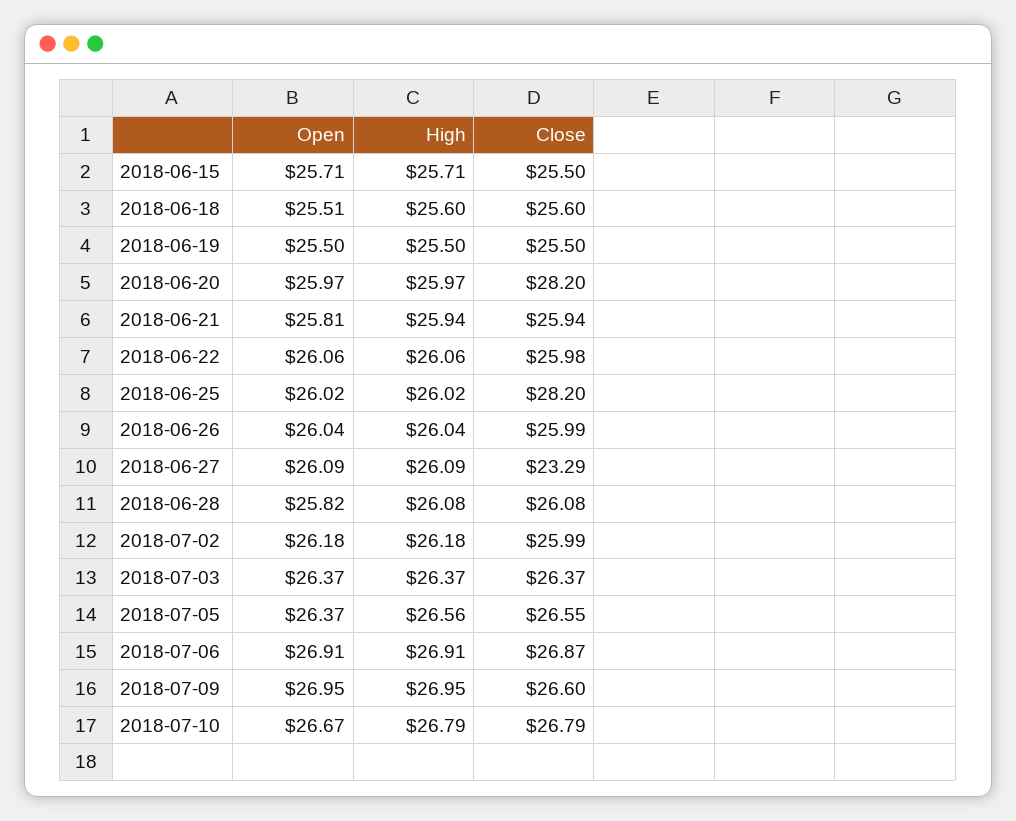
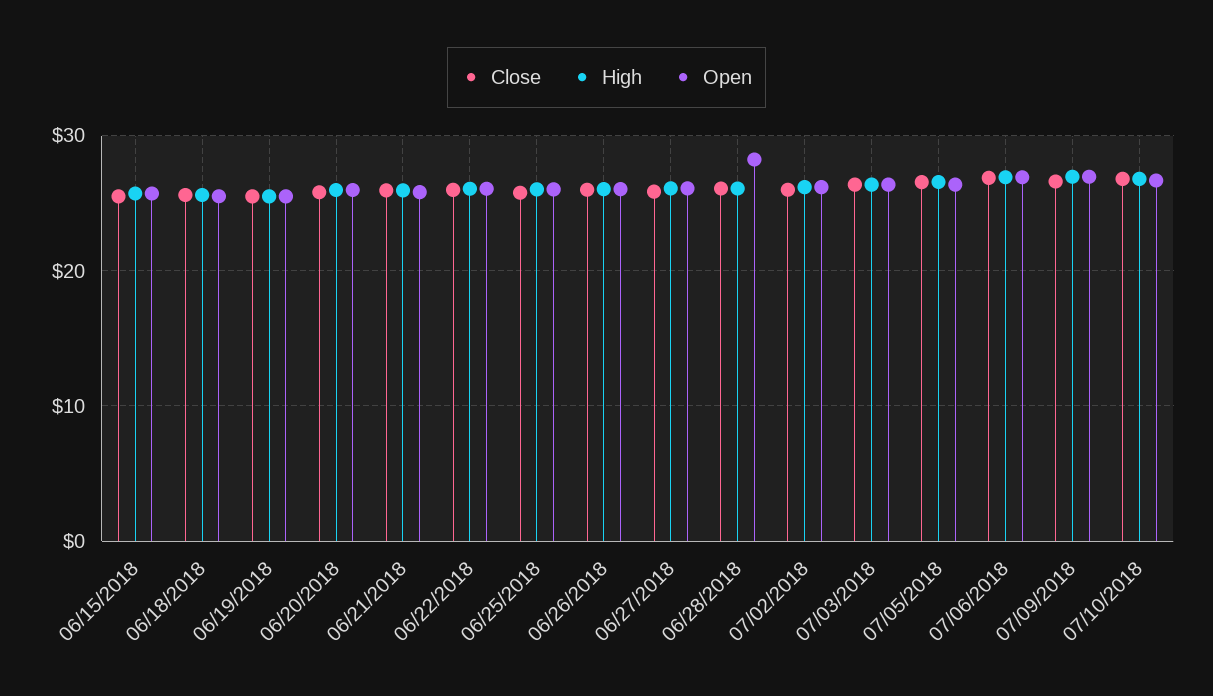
Close, 2018-06-20: 28.2 -> 26
Close, 2018-06-25: 28.2 -> 26
Close, 2018-06-27: 23.29 -> 26
Open, 2018-06-28: 25.82 -> 28

